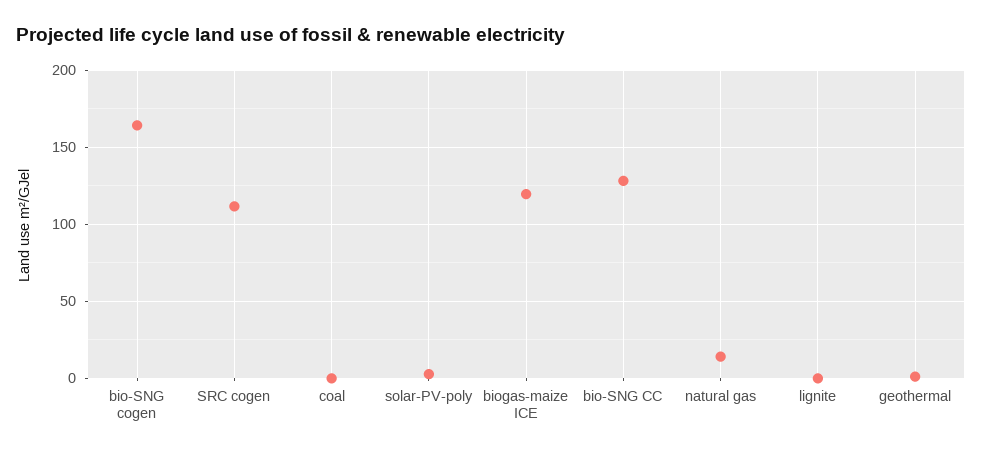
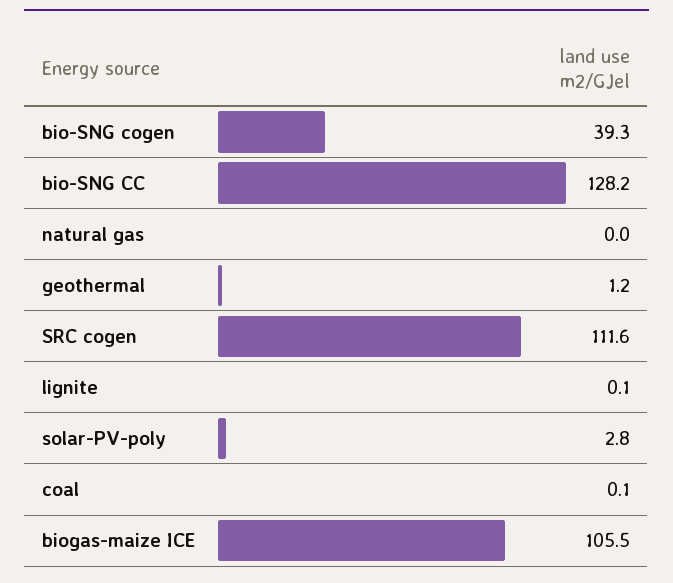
bio-SNG cogen: 165 -> 39.3
biogas-maize ICE: 120 -> 105.5
natural gas: 15 -> 0

